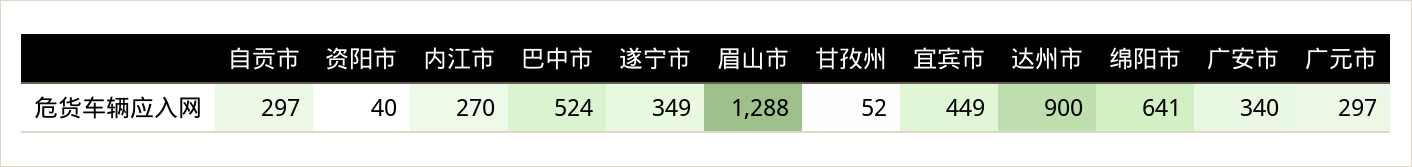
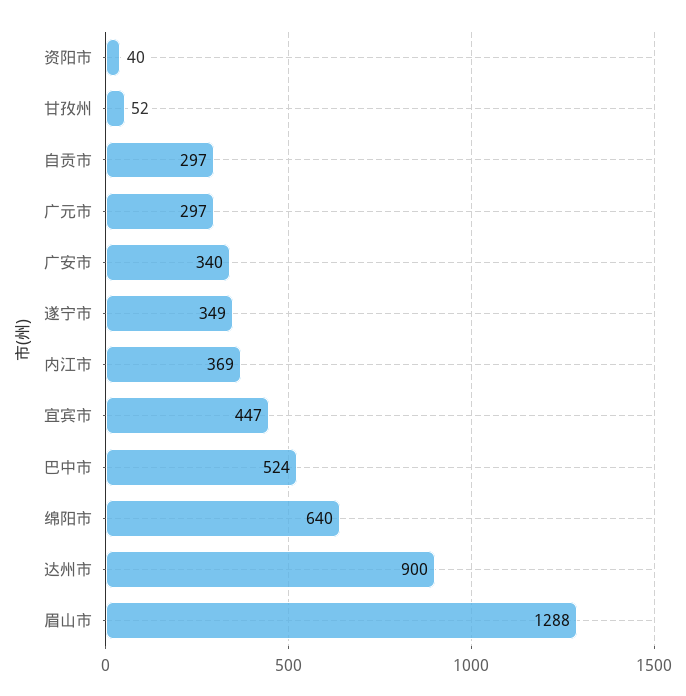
内江市: 270 -> 369
宜宾市: 449 -> 447
绵阳市: 641 -> 640

